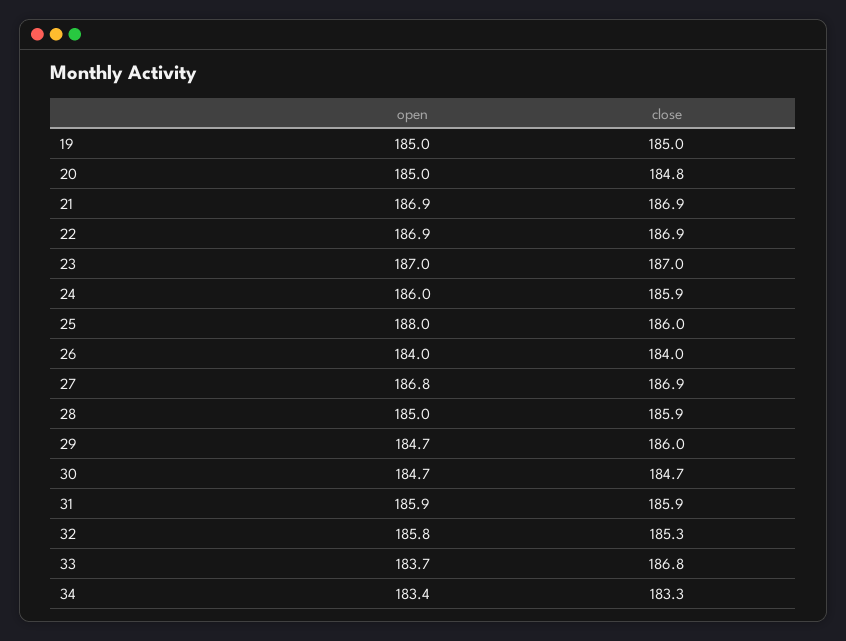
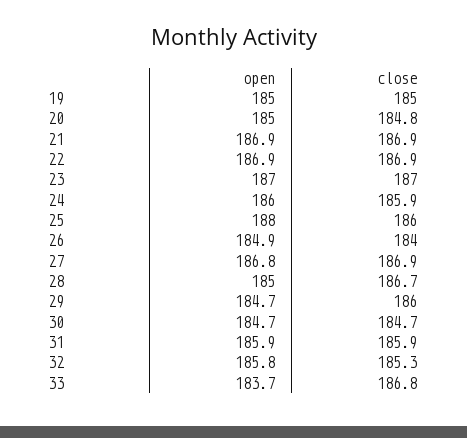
open, 26: 184 -> 184.9
close, 28: 185.9 -> 186.7
open, 34: 183.4 -> none
close, 34: 183.3 -> none

